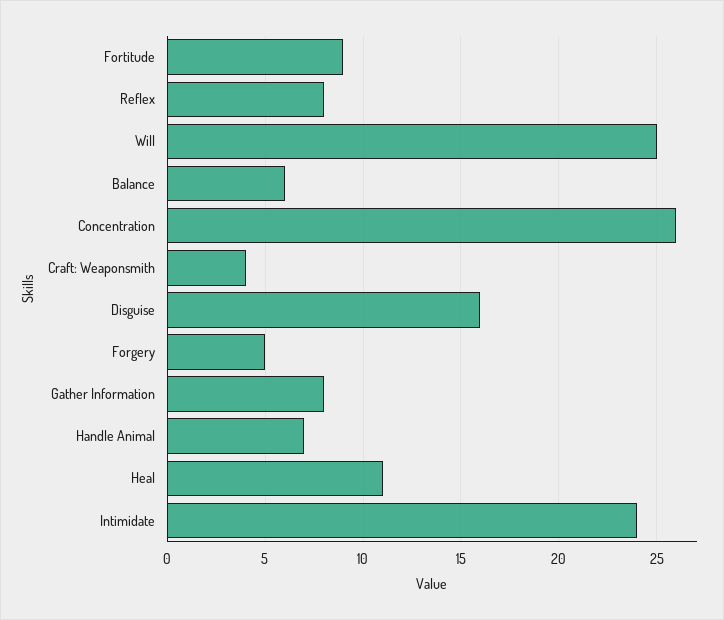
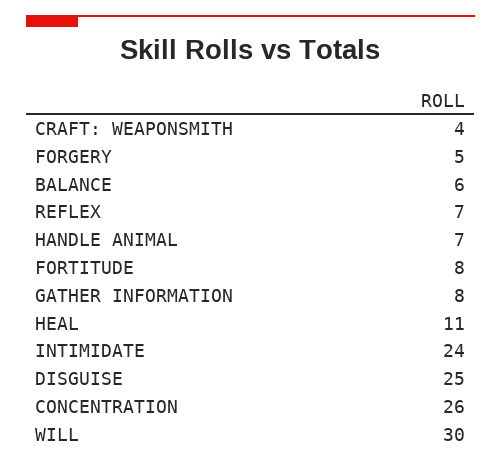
Fortitude: 9 -> 8
Reflex: 8 -> 7
Will: 25 -> 30
Disguise: 16 -> 25

